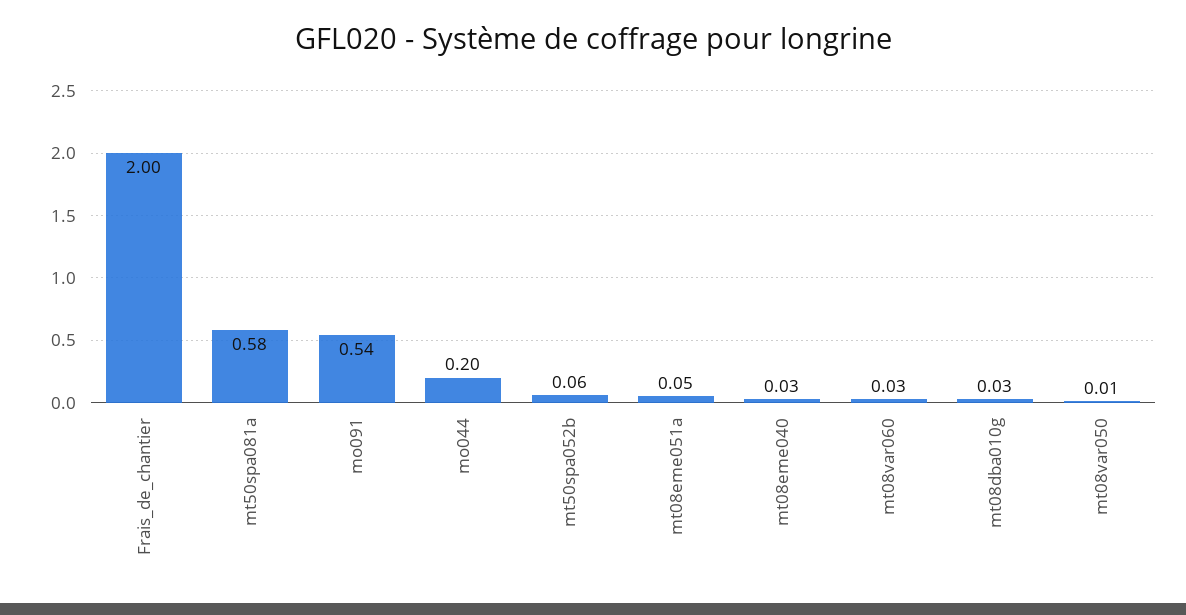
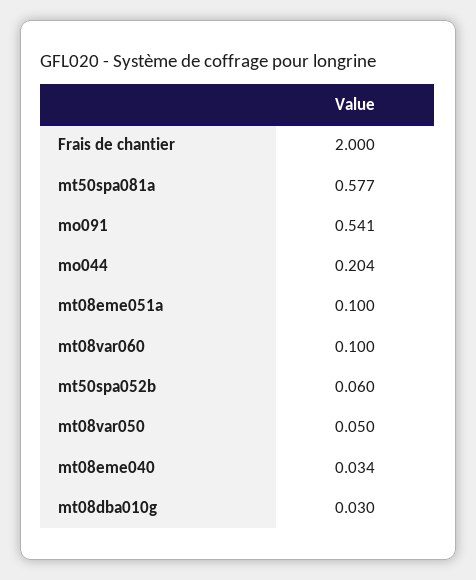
mt08eme051a: 0.05 -> 0.1
mt08var060: 0.03 -> 0.1
mt08var050: 0.01 -> 0.05

